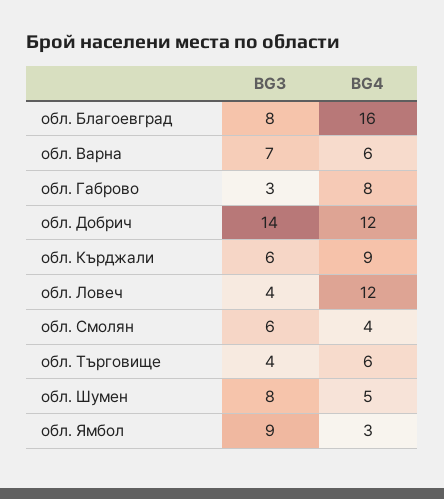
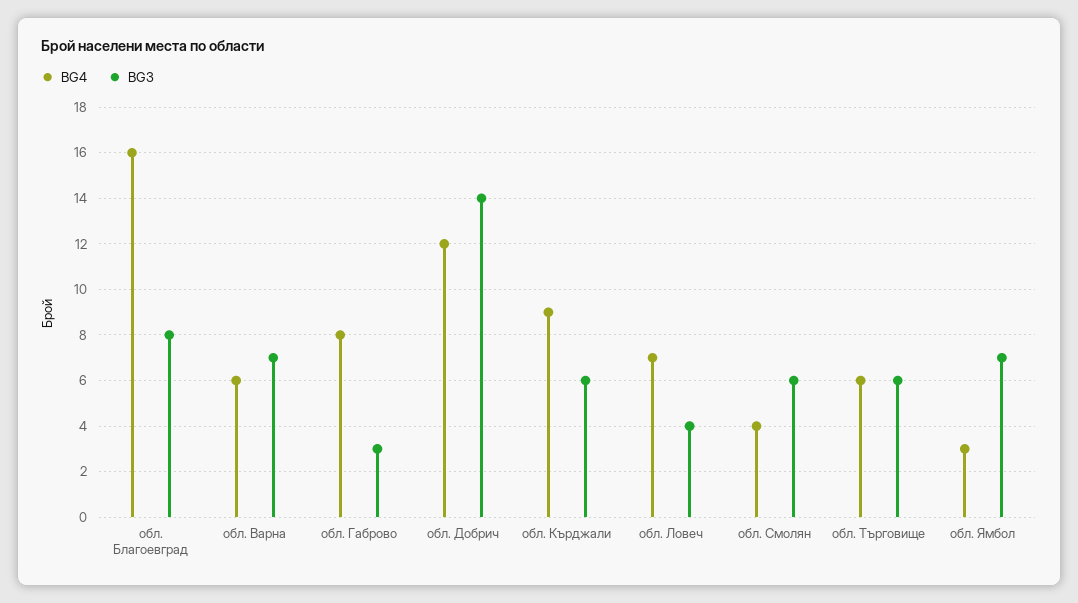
BG4, обл. Ловеч: 12 -> 7
BG3, обл. Търговище: 4 -> 6
BG3, обл. Шумен: 8 -> none
BG4, обл. Шумен: 5 -> none
BG3, обл. Ямбол: 9 -> 7

